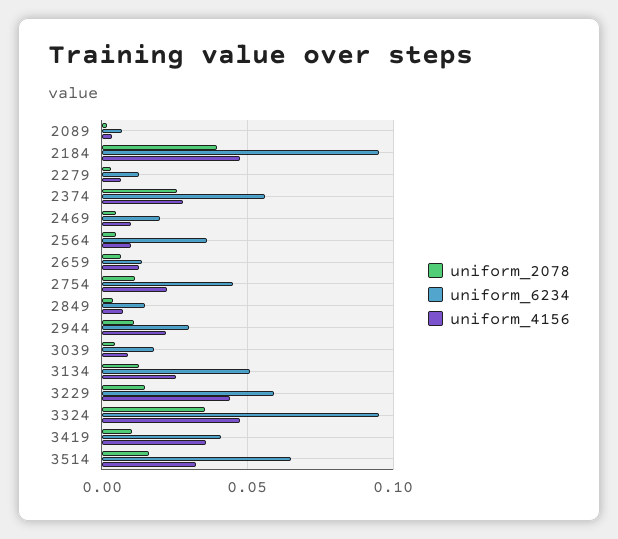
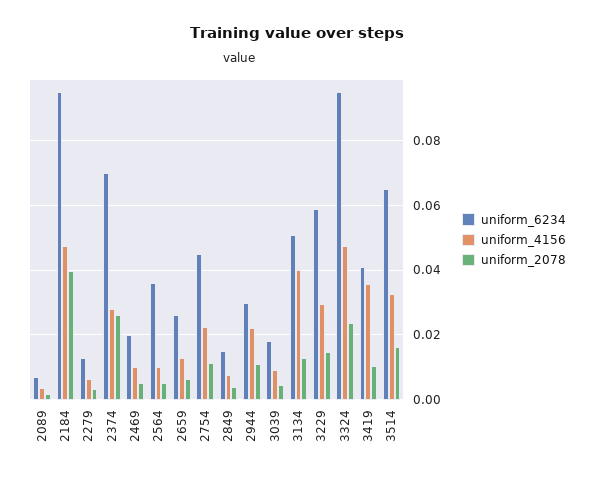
uniform_6234, 2374: 0.055 -> 0.07
uniform_6234, 2659: 0.015 -> 0.026
uniform_4156, 3134: 0.025 -> 0.04
uniform_4156, 3229: 0.045 -> 0.03
uniform_2078, 3324: 0.035 -> 0.024

